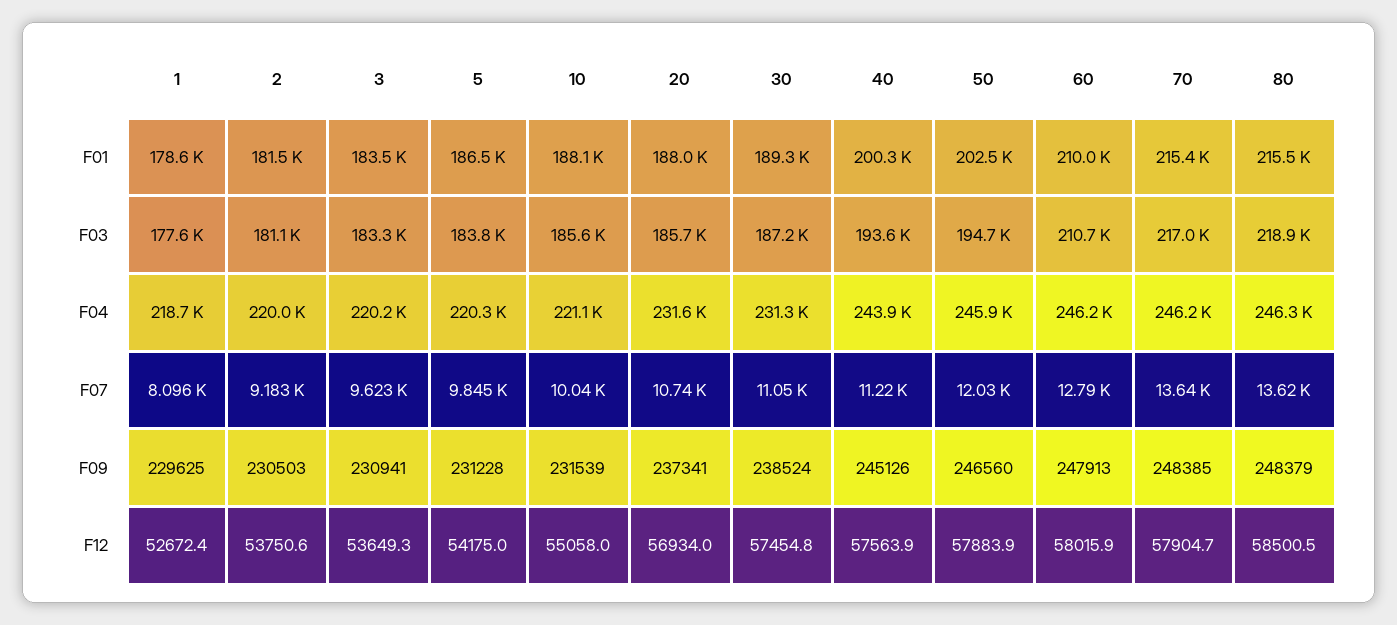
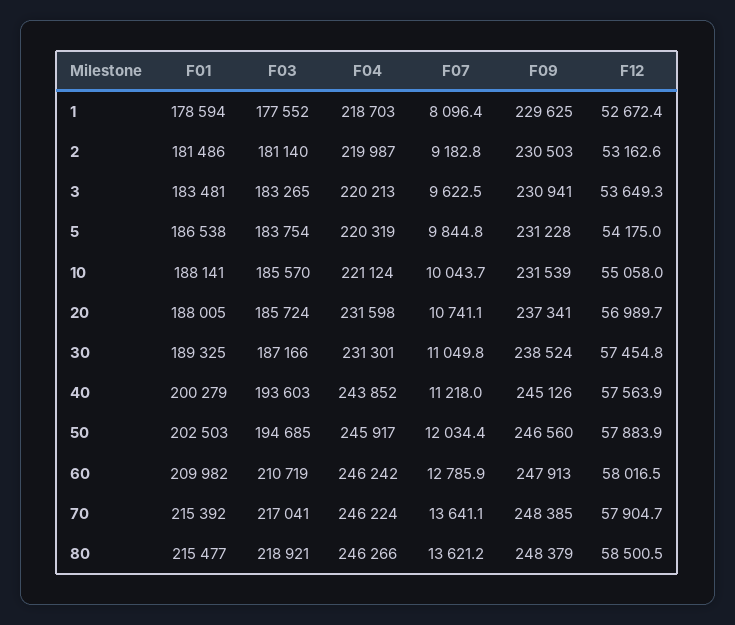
2, F12: 53750.6 -> 53162.6
20, F12: 56934 -> 56989.7
60, F12: 58015.9 -> 58016.5

